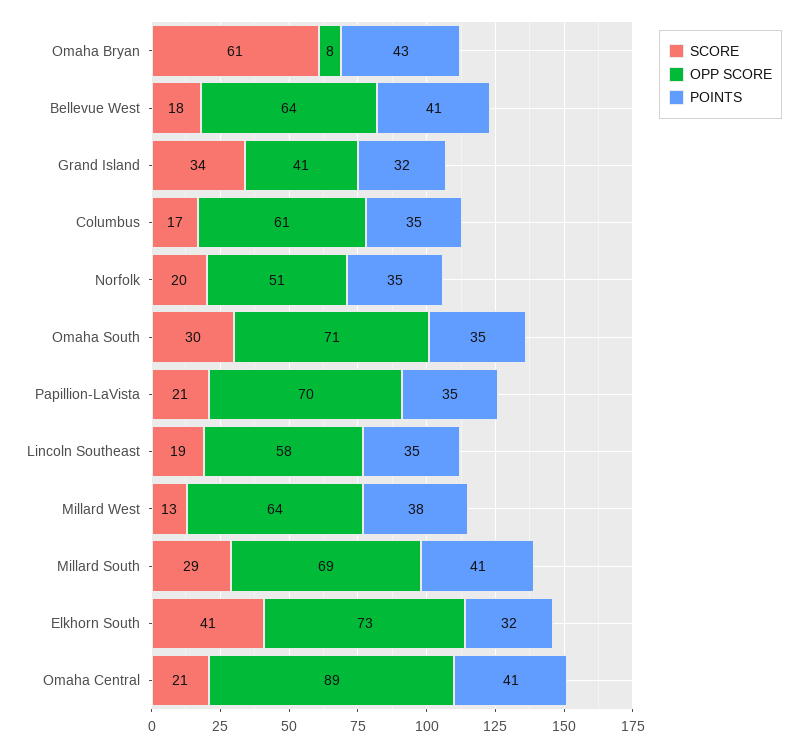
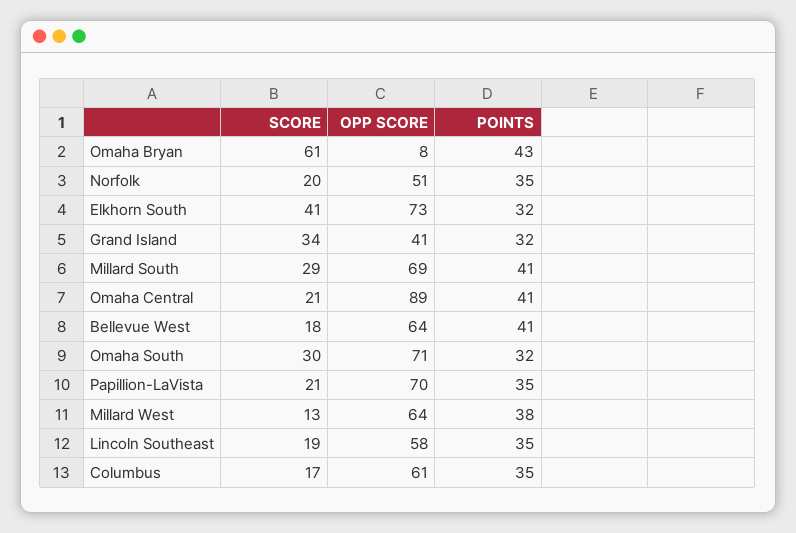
POINTS, Omaha South: 35 -> 32

